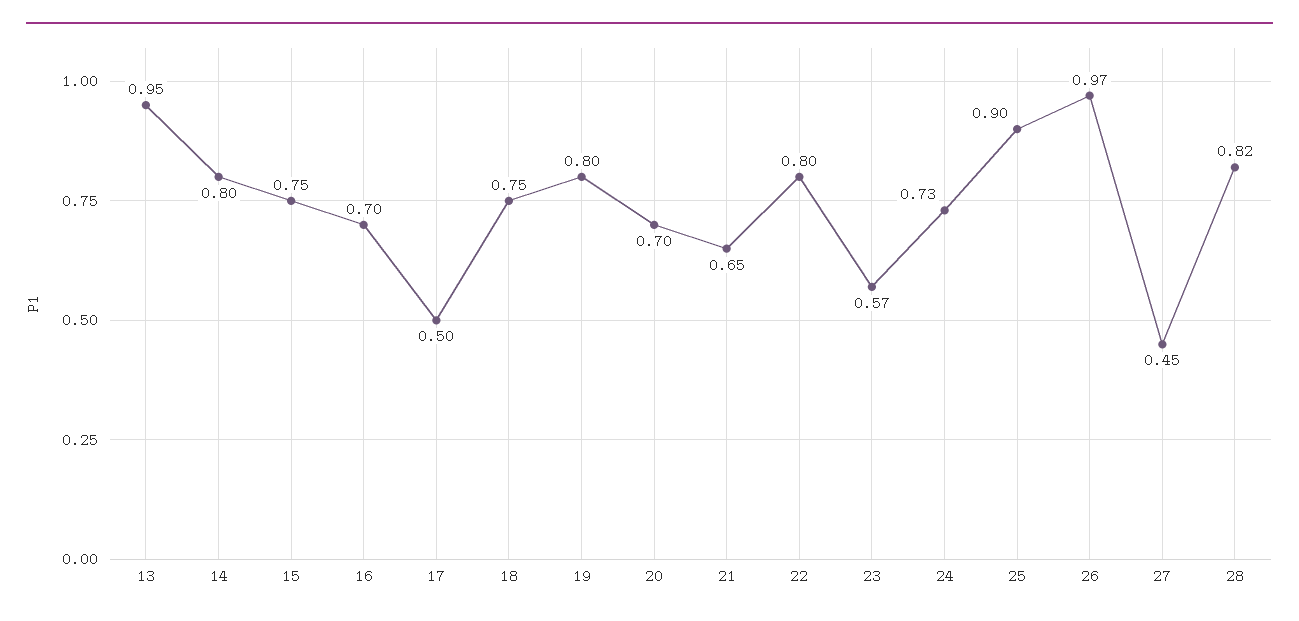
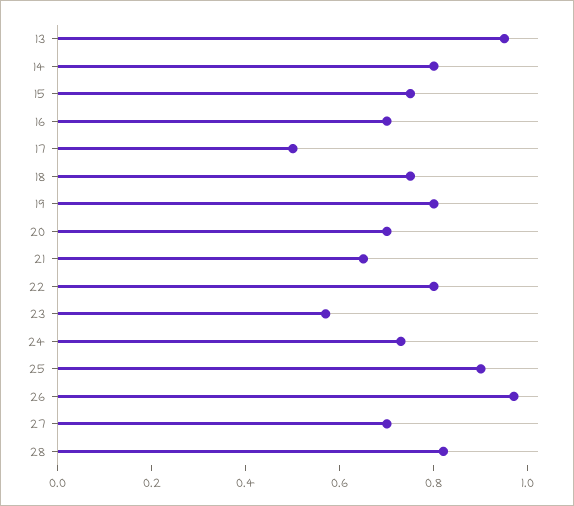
27: 0.45 -> 0.7

